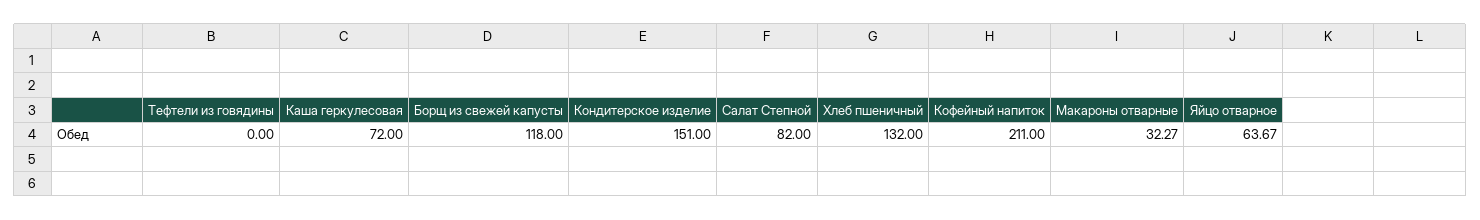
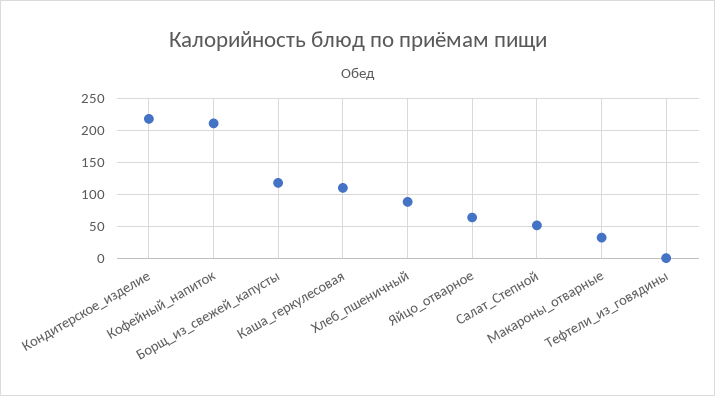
Каша геркулесовая: 72 -> 110
Кондитерское изделие: 151 -> 220
Салат Степной: 82 -> 50
Хлеб пшеничный: 132 -> 90

